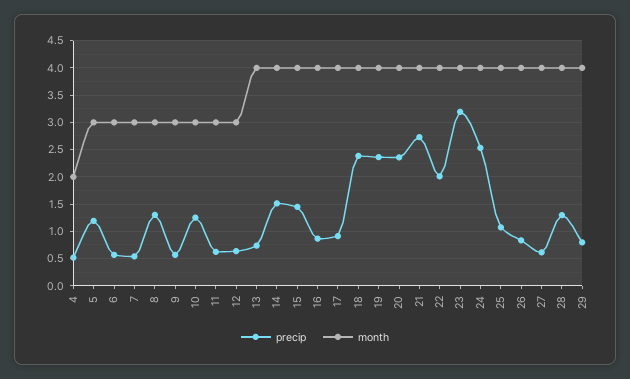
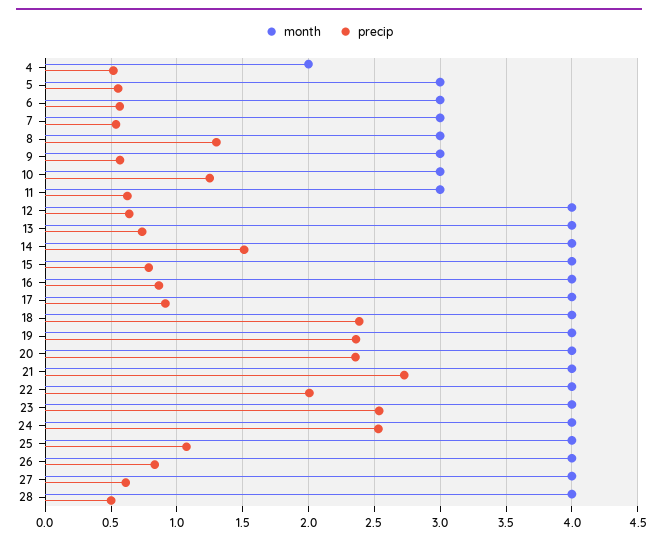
precip, 5: 1.25 -> 0.55
month, 12: 3 -> 4
precip, 15: 1.5 -> 0.8
precip, 23: 3.25 -> 2.55
precip, 28: 1.25 -> 0.5
precip, 29: 0.75 -> none
month, 29: 4 -> none

